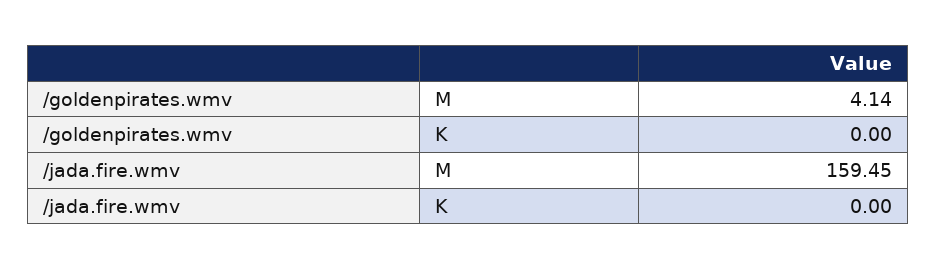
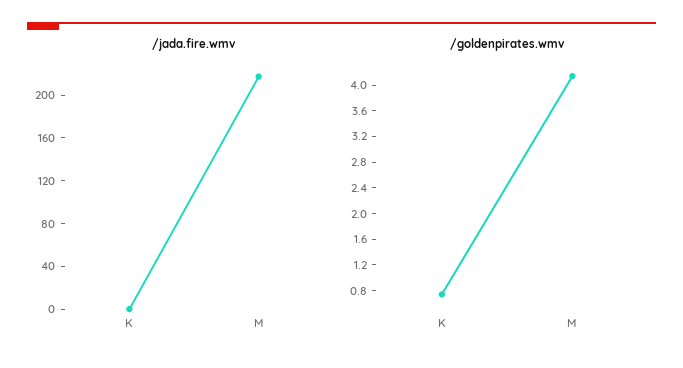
/goldenpirates.wmv, K: 0 -> 0.8
/jada.fire.wmv, M: 159.45 -> 220

